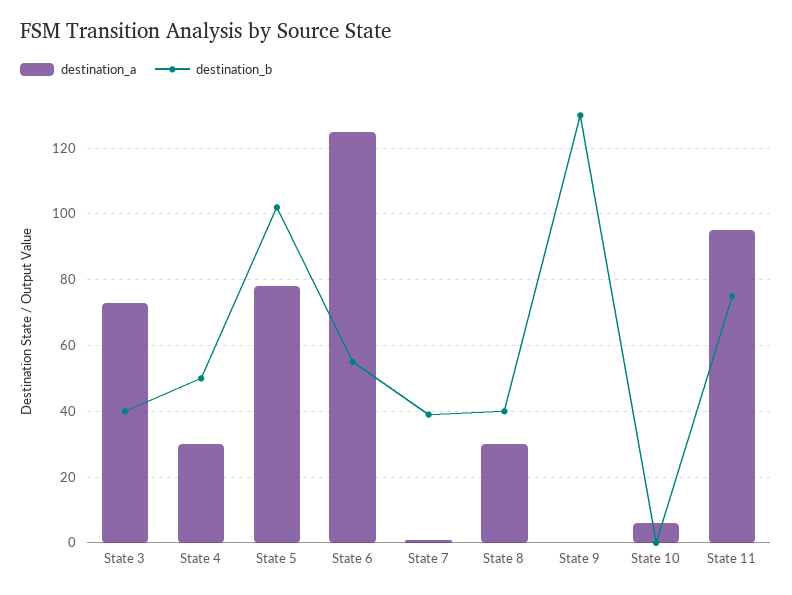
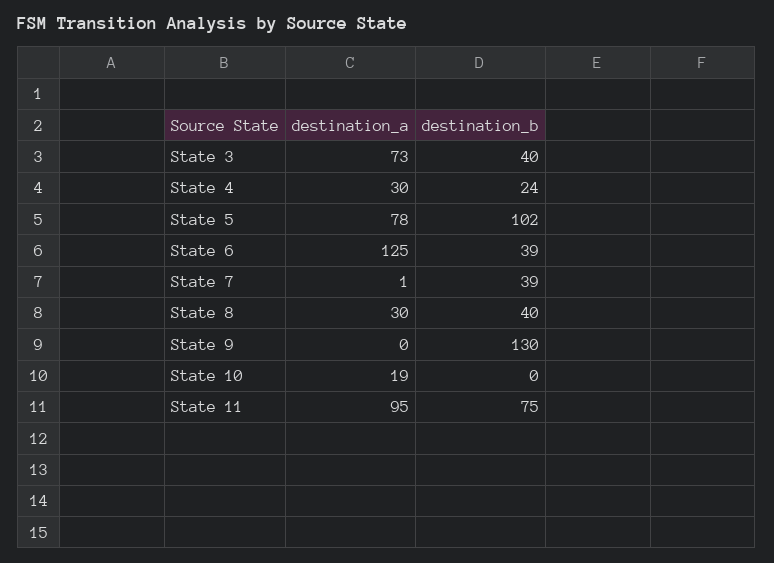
destination_b, State 4: 50 -> 24
destination_b, State 6: 55 -> 39
destination_a, State 10: 5 -> 19

